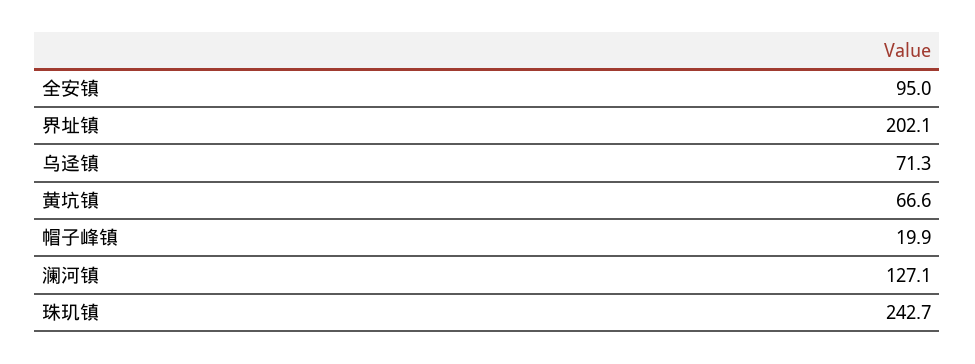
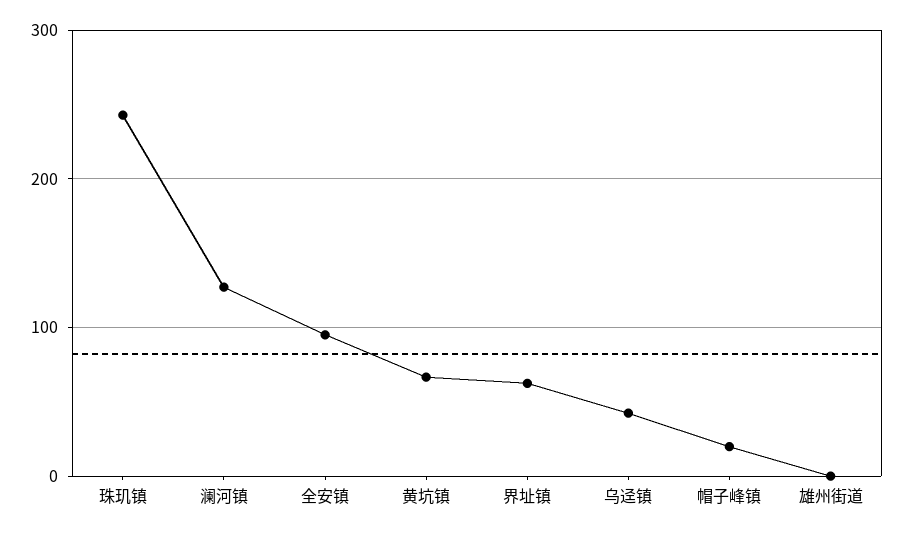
界址镇: 202.1 -> 60
乌迳镇: 71.3 -> 40
雄州街道: none -> 0

